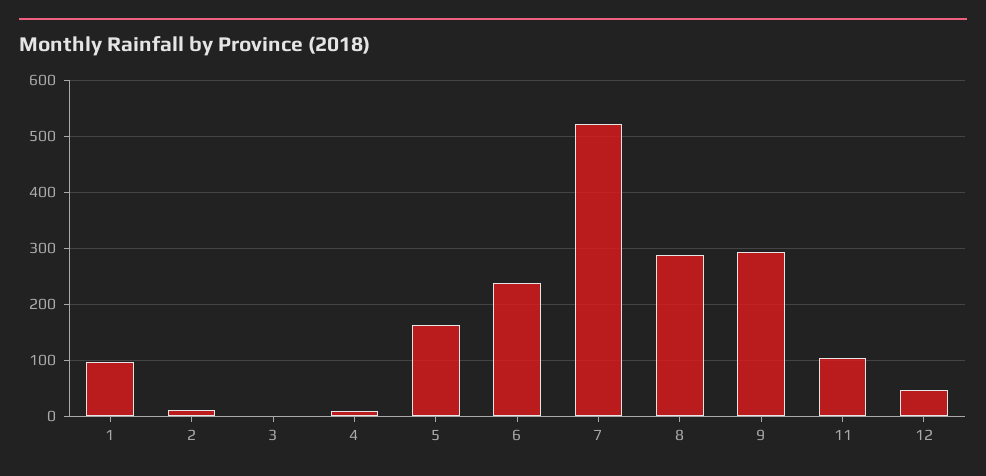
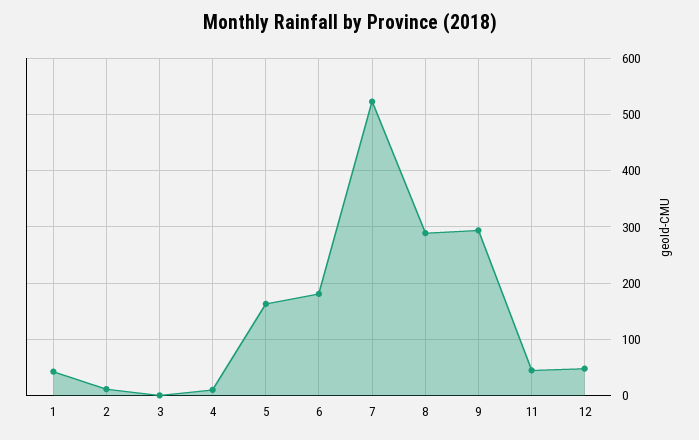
1: 100 -> 40
6: 240 -> 180
11: 100 -> 40

